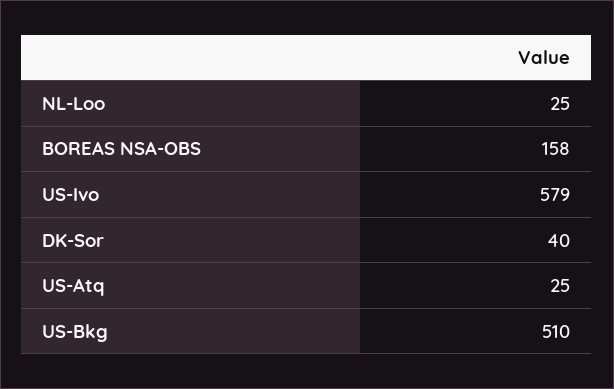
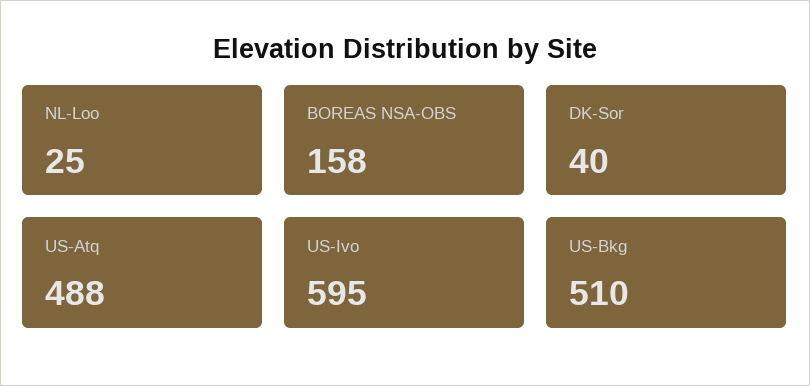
US-Ivo: 579 -> 595
US-Atq: 25 -> 488

